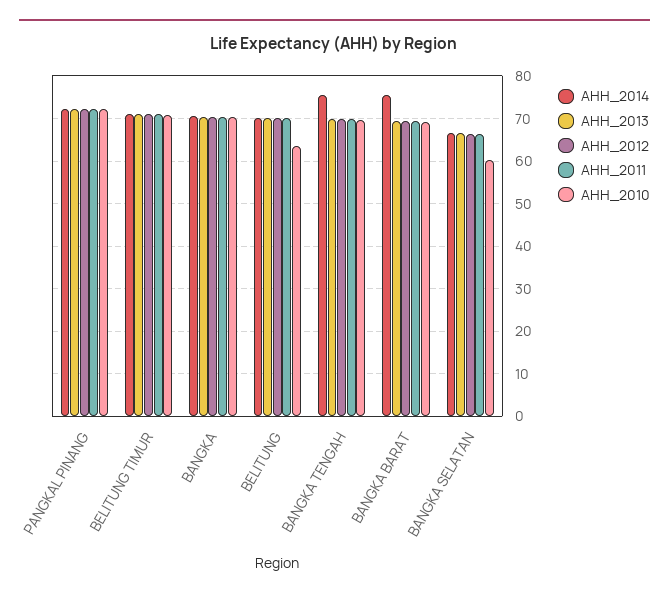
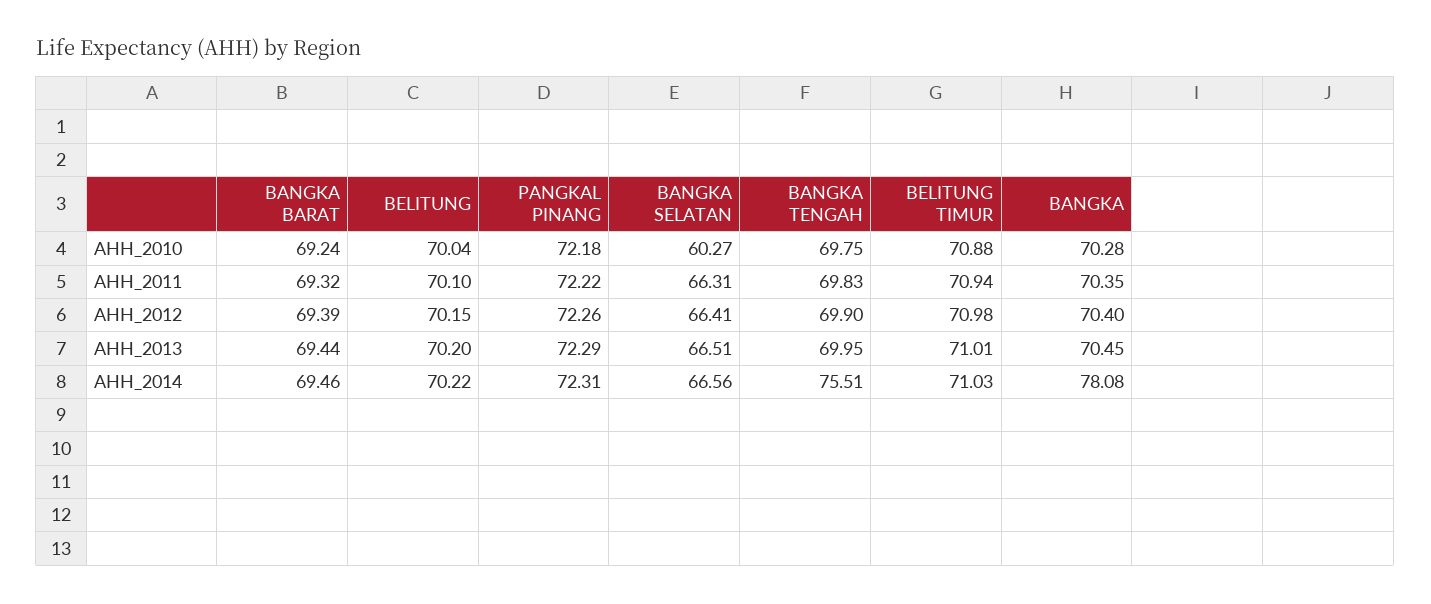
AHH_2014, BANGKA: 70 -> 78.08
AHH_2010, BELITUNG: 64 -> 70.04
AHH_2014, BANGKA BARAT: 76 -> 69.46

